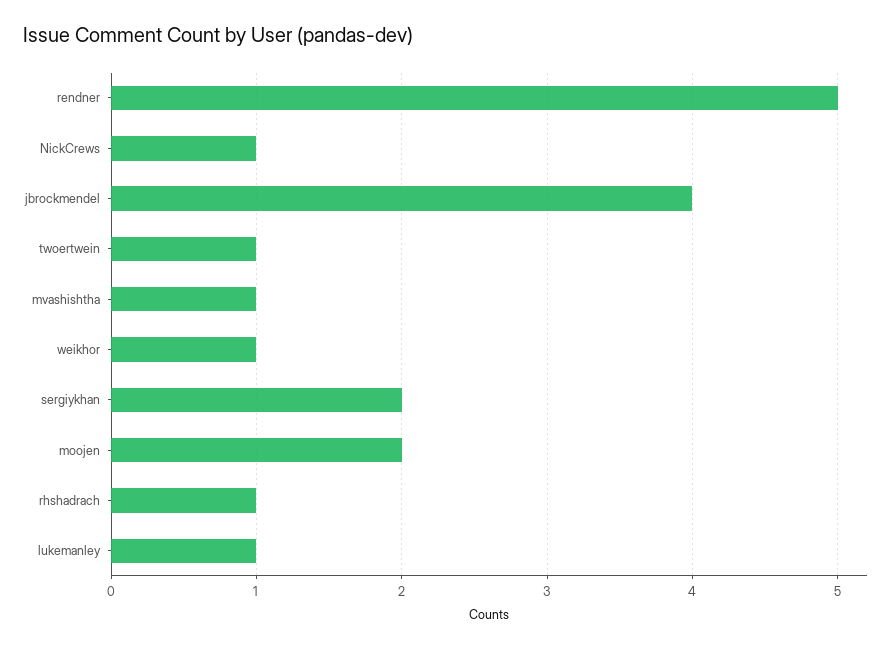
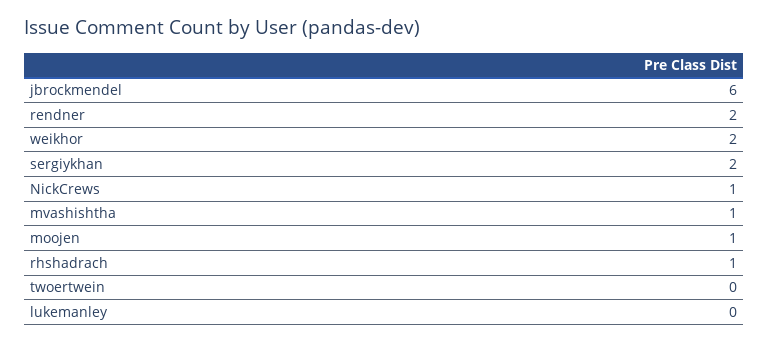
rendner: 5 -> 2
jbrockmendel: 4 -> 6
twoertwein: 1 -> 0
weikhor: 1 -> 2
moojen: 2 -> 1
lukemanley: 1 -> 0

